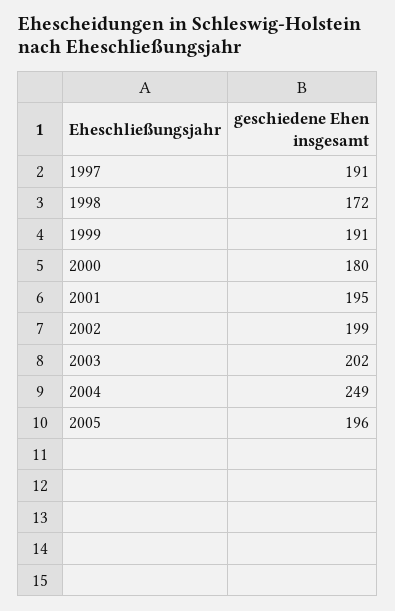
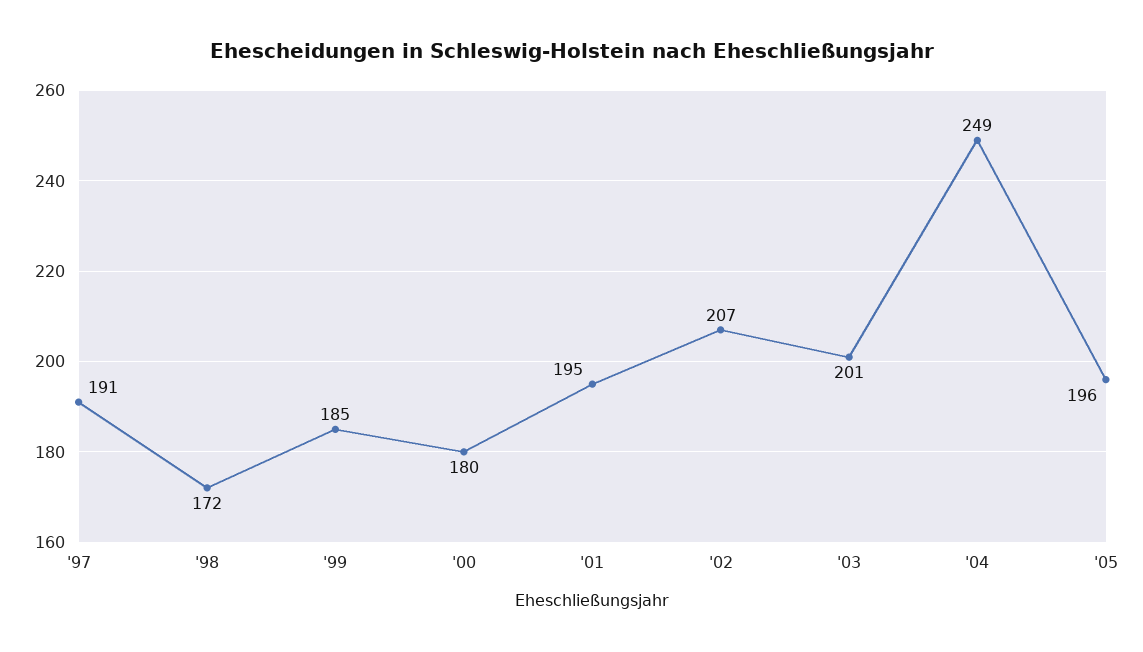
1999: 191 -> 185
2002: 199 -> 207
2003: 202 -> 201

